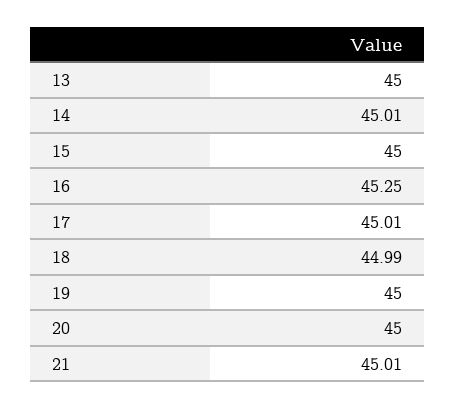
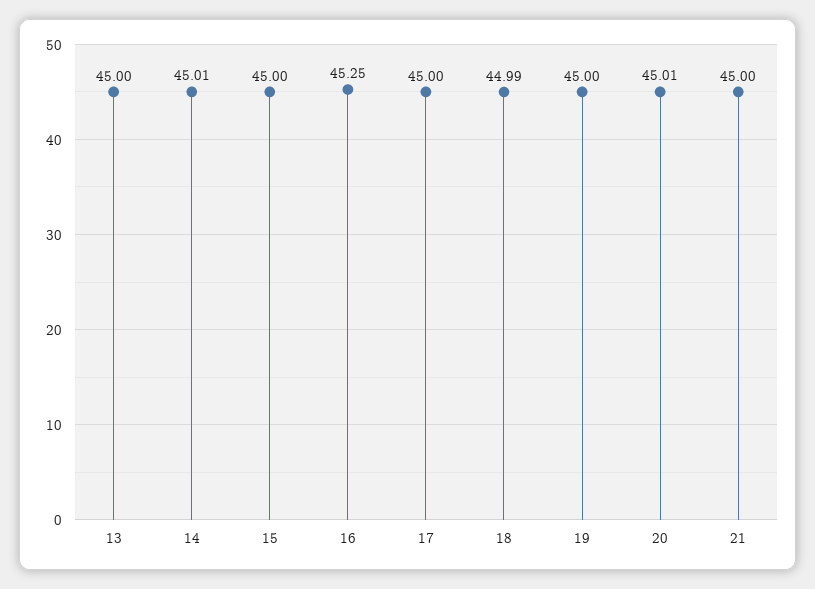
17: 45.01 -> 45
20: 45 -> 45.01
21: 45.01 -> 45

